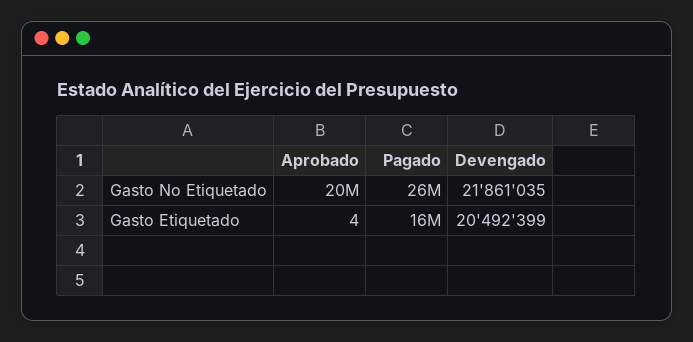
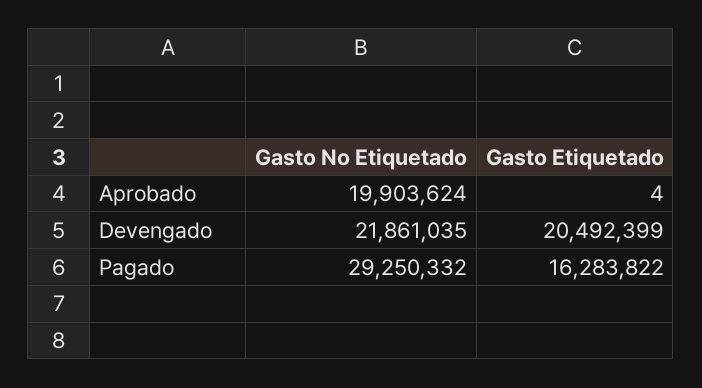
Pagado, Gasto No Etiquetado: 26000000 -> 29250332

